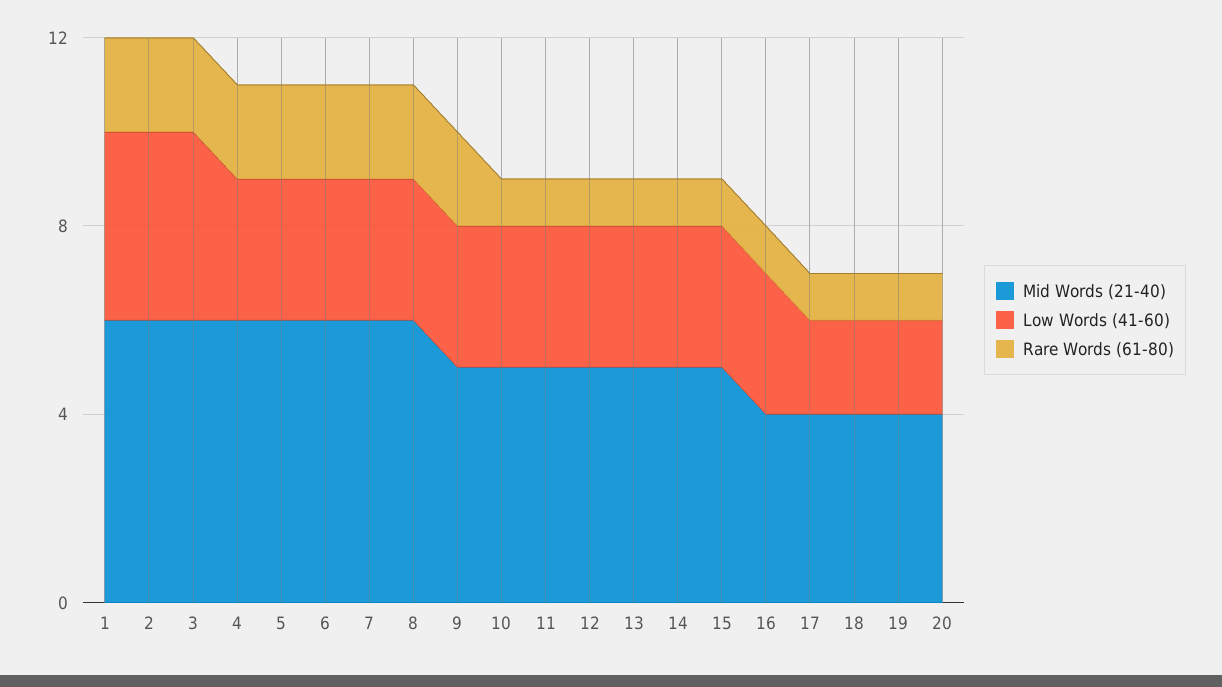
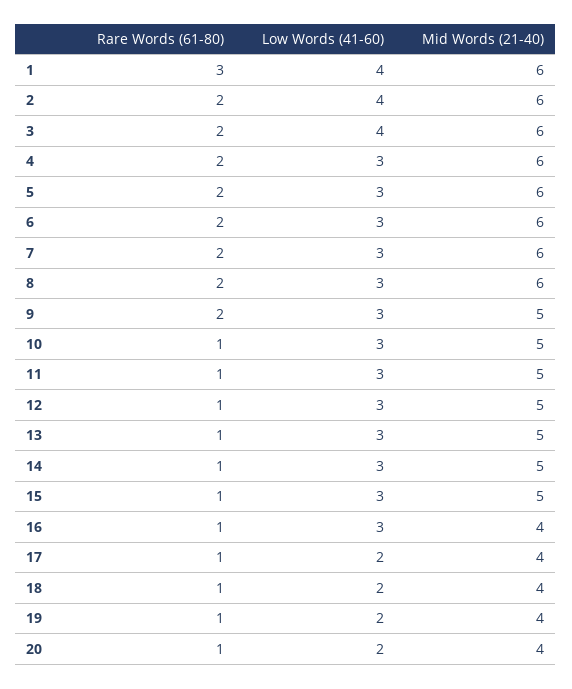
Rare Words (61-80), 1: 2 -> 3

